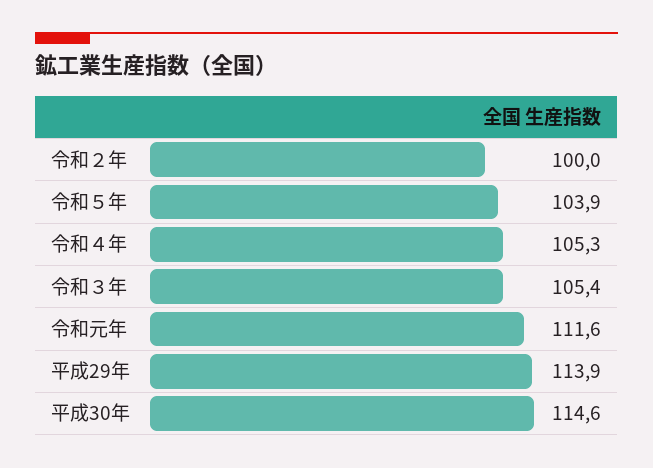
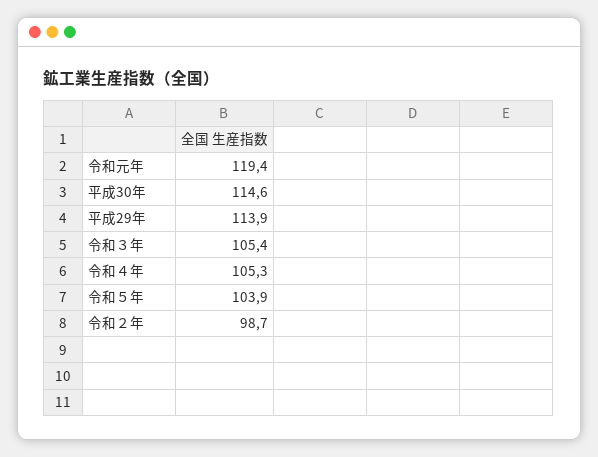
令和２年: 100 -> 98.7
令和元年: 111.6 -> 119.4

